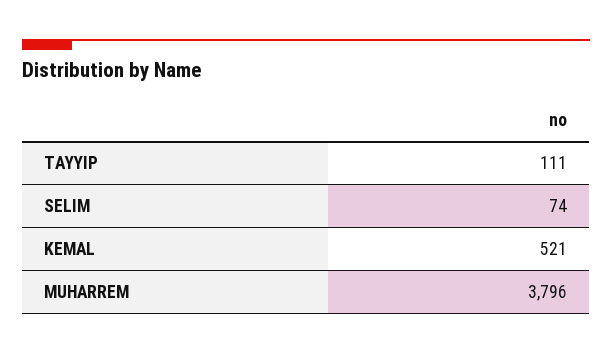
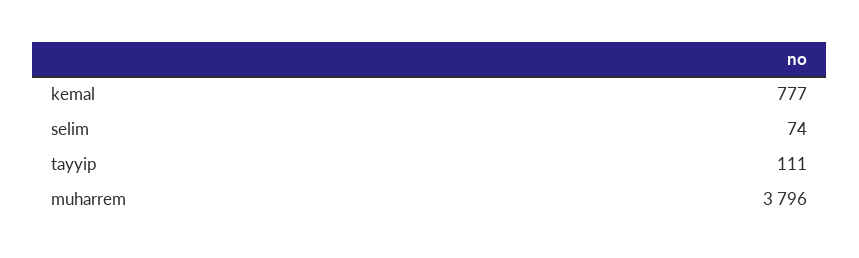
KEMAL: 521 -> 777

